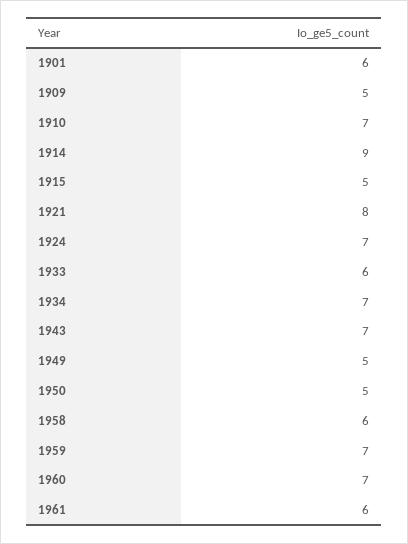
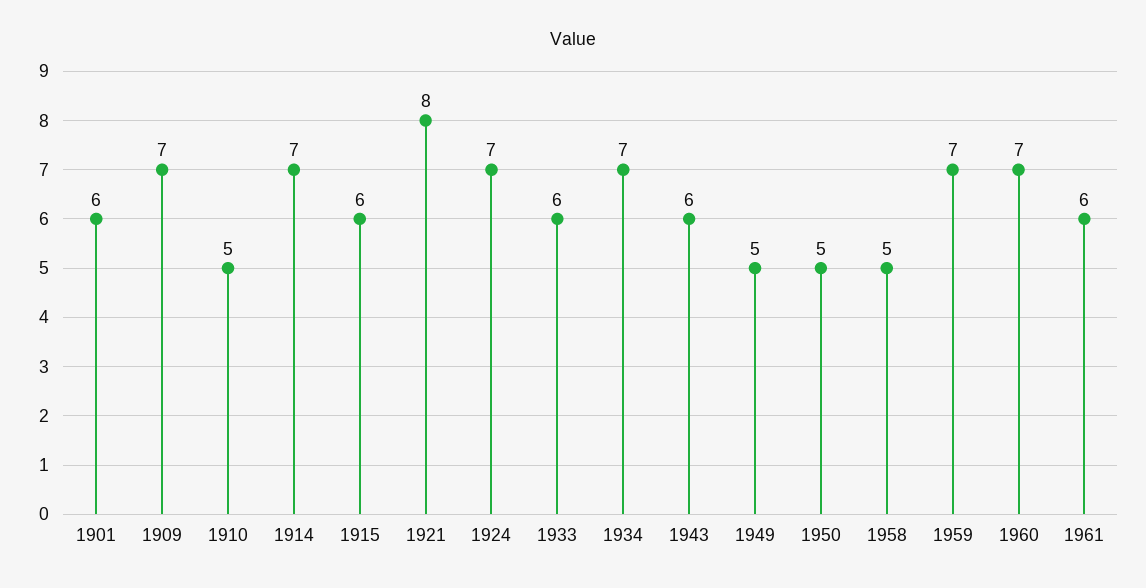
1909: 5 -> 7
1910: 7 -> 5
1914: 9 -> 7
1915: 5 -> 6
1943: 7 -> 6
1958: 6 -> 5

